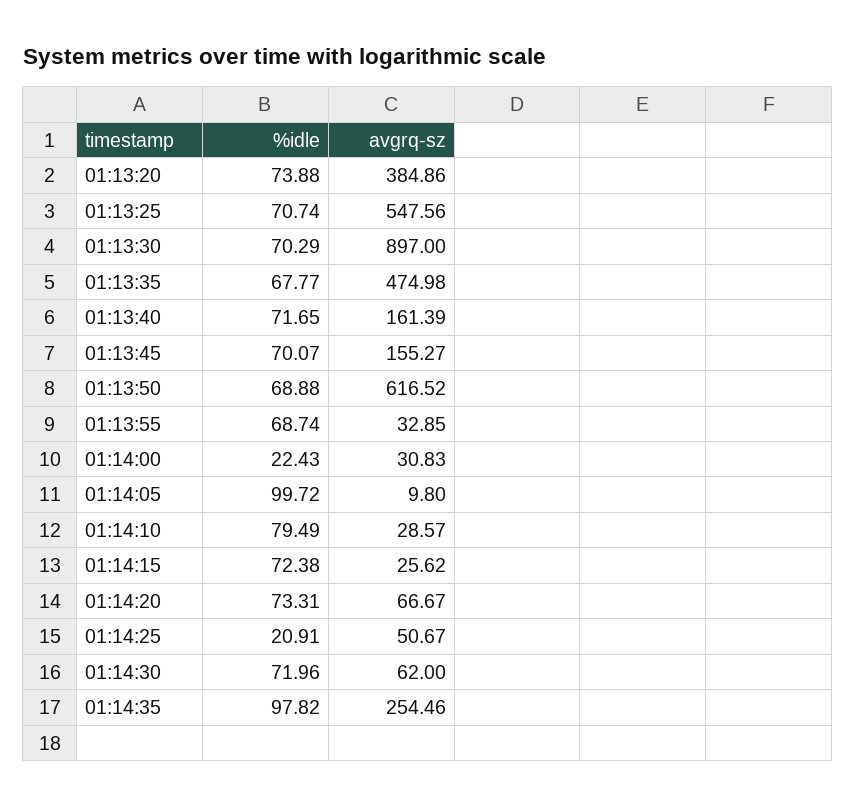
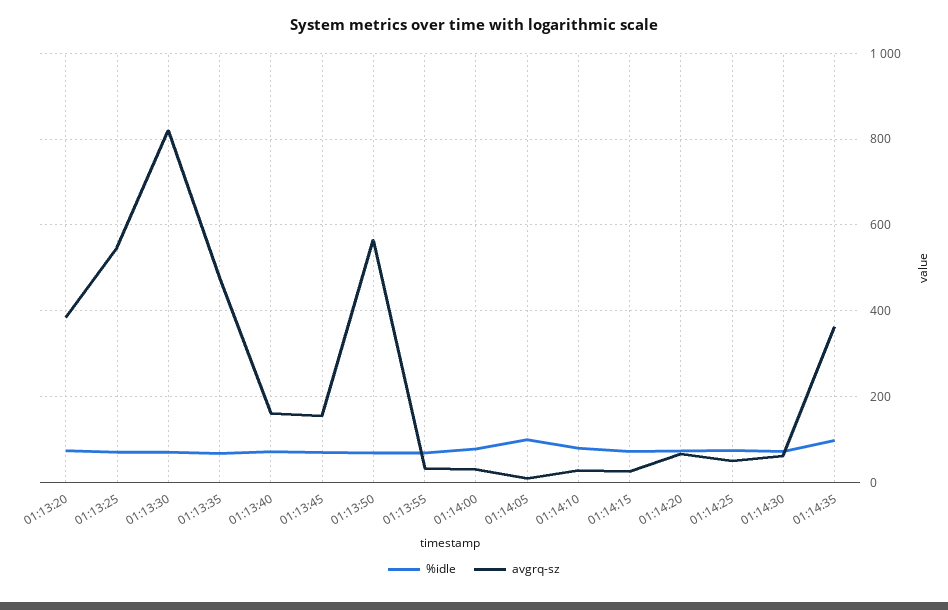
avgrq-sz, 01:13:30: 897 -> 820
avgrq-sz, 01:13:50: 616.52 -> 560
%idle, 01:14:00: 22.43 -> 80
%idle, 01:14:25: 20.91 -> 80
avgrq-sz, 01:14:35: 254.46 -> 360

